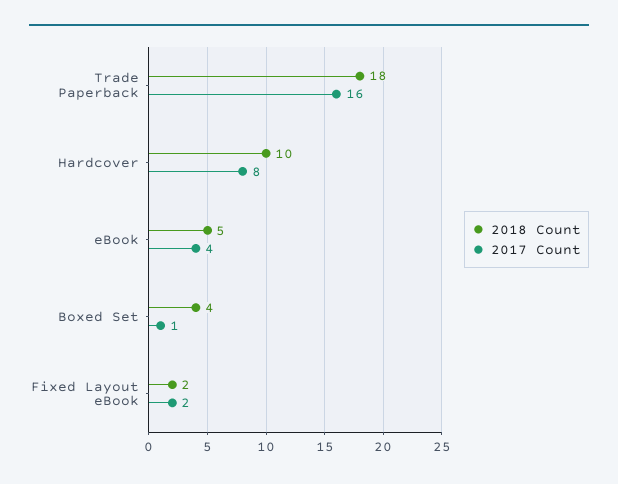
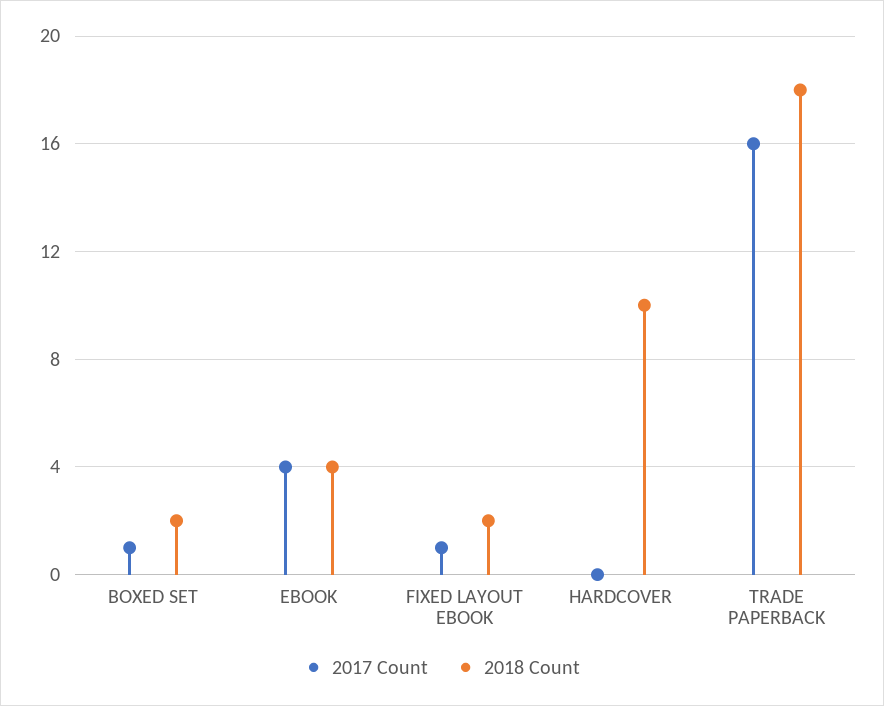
2017 Count, Hardcover: 8 -> 0
2018 Count, eBook: 5 -> 4
2018 Count, Boxed Set: 4 -> 2
2017 Count, Fixed Layout eBook: 2 -> 1

